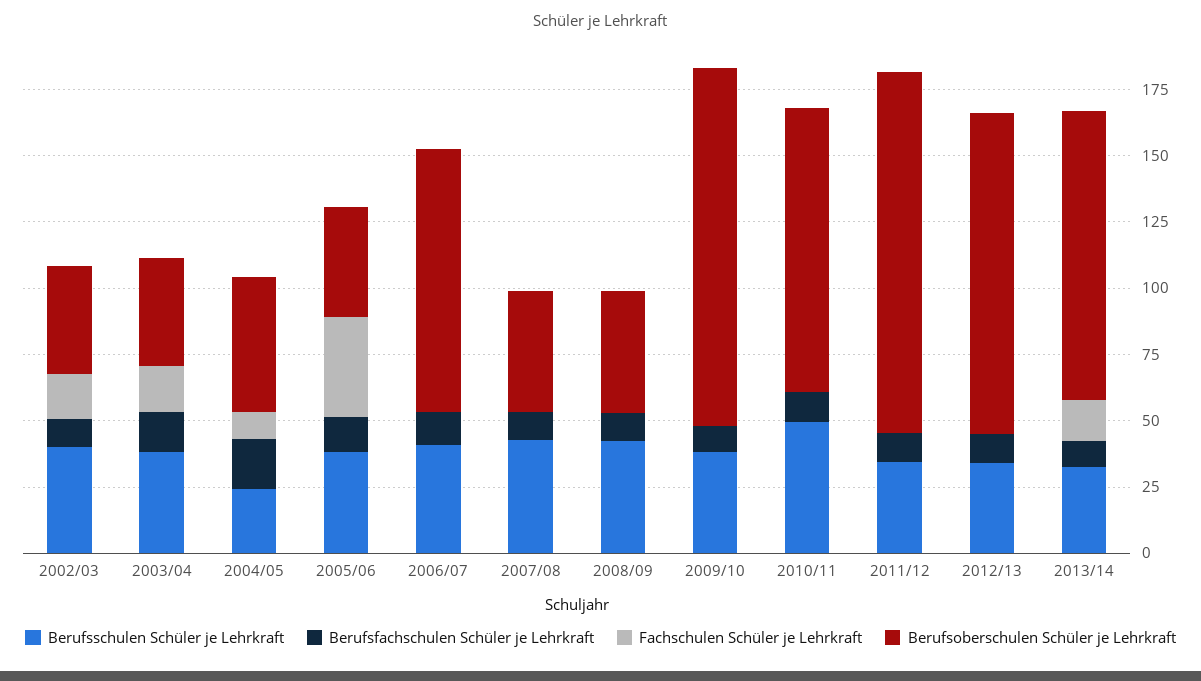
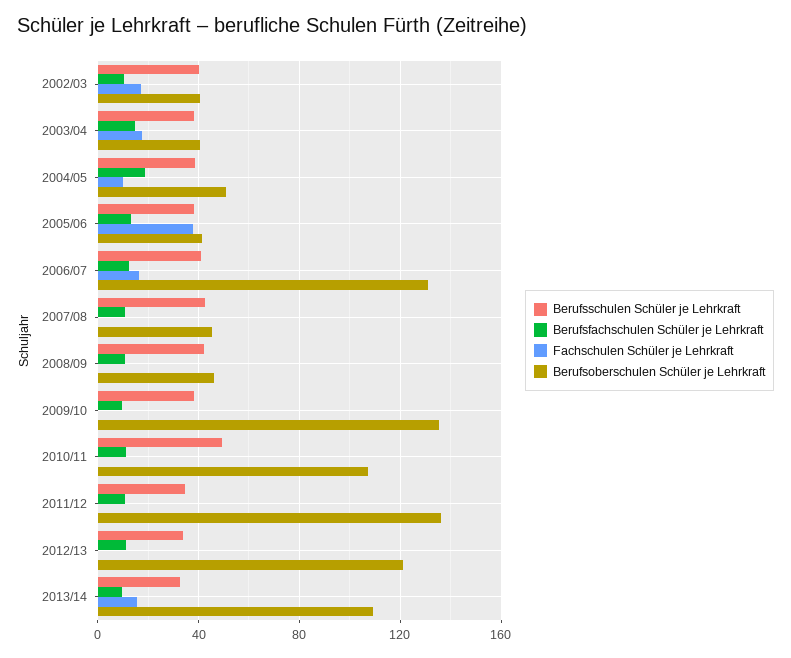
Berufsschulen Schüler je Lehrkraft, 2004/05: 25 -> 40
Fachschulen Schüler je Lehrkraft, 2006/07: 0 -> 15
Berufsoberschulen Schüler je Lehrkraft, 2006/07: 100 -> 130

